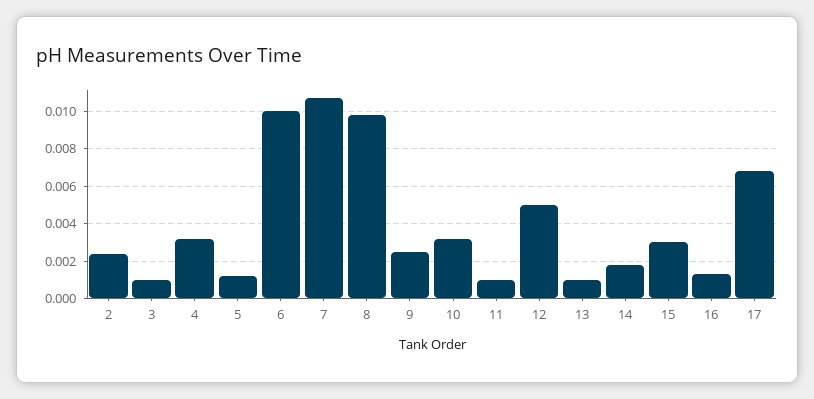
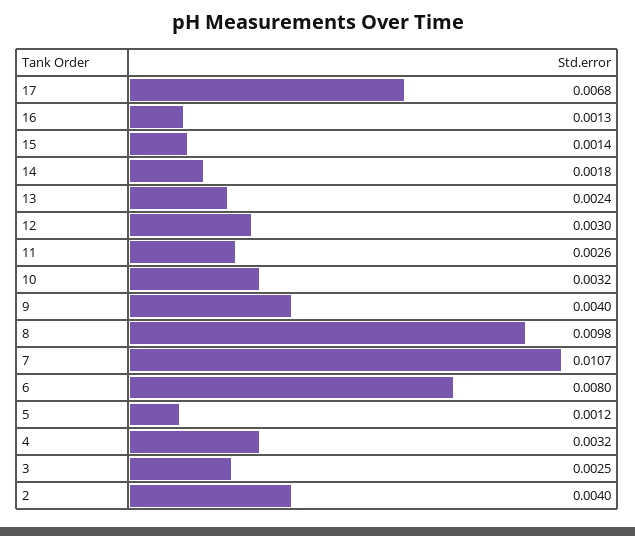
2: 0.0025 -> 0.004
3: 0.001 -> 0.0025
6: 0.01 -> 0.008
9: 0.0025 -> 0.004
11: 0.001 -> 0.0026
12: 0.005 -> 0.003
13: 0.001 -> 0.0024
15: 0.003 -> 0.0014

